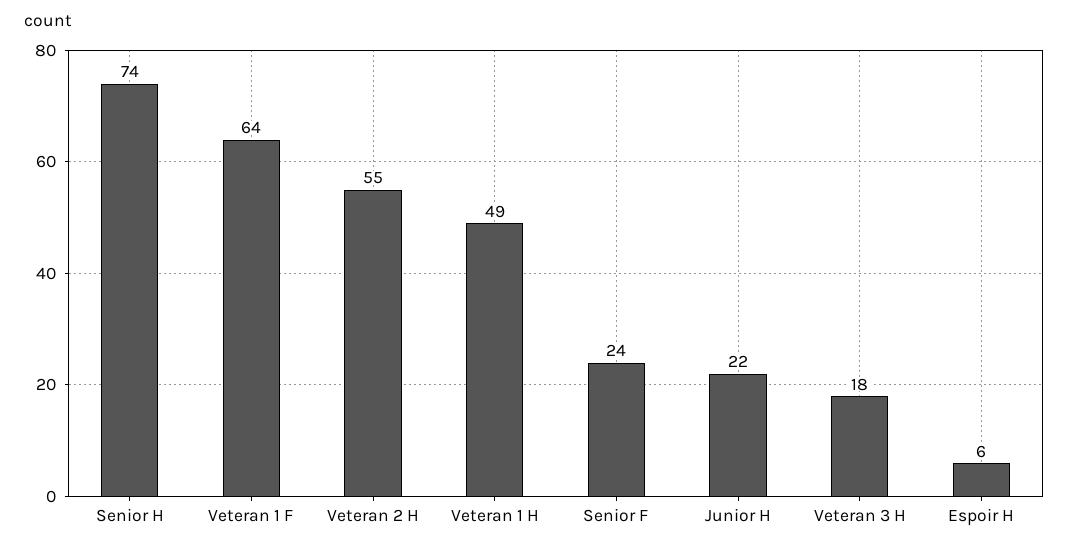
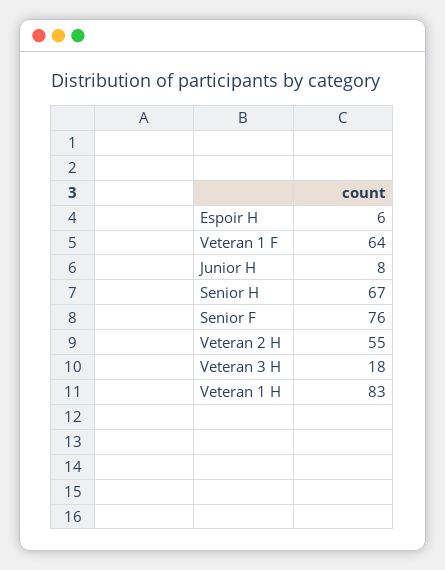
Senior H: 74 -> 67
Veteran 1 H: 49 -> 83
Senior F: 24 -> 76
Junior H: 22 -> 8

